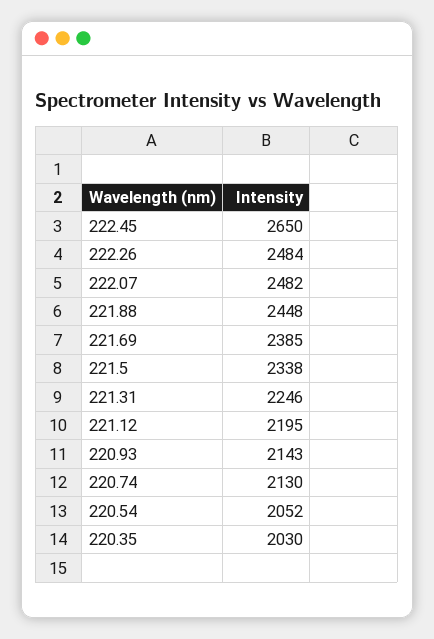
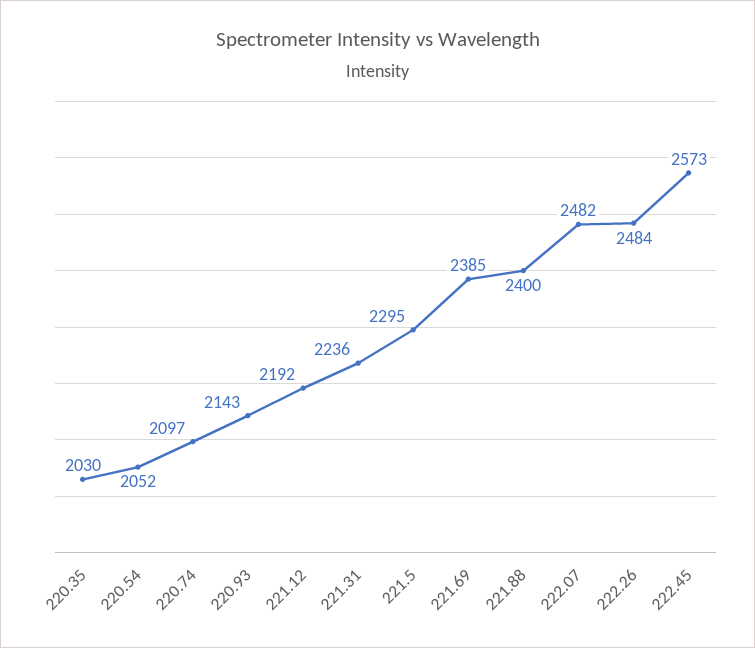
222.45: 2650 -> 2573
221.88: 2448 -> 2400
221.5: 2338 -> 2295
221.31: 2246 -> 2236
221.12: 2195 -> 2192
220.74: 2130 -> 2097

